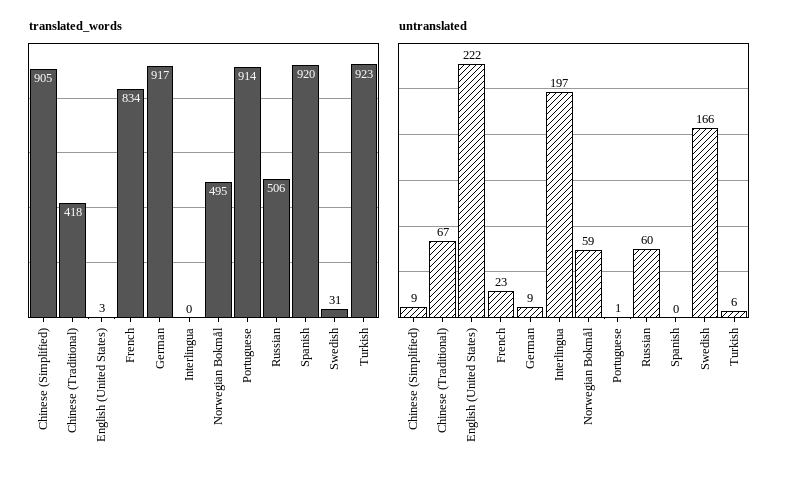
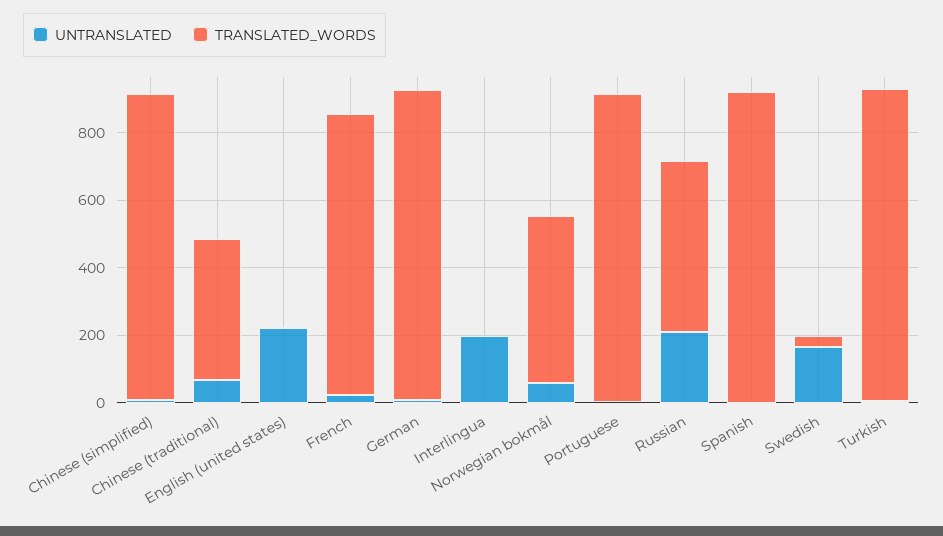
untranslated, Russian: 60 -> 200

